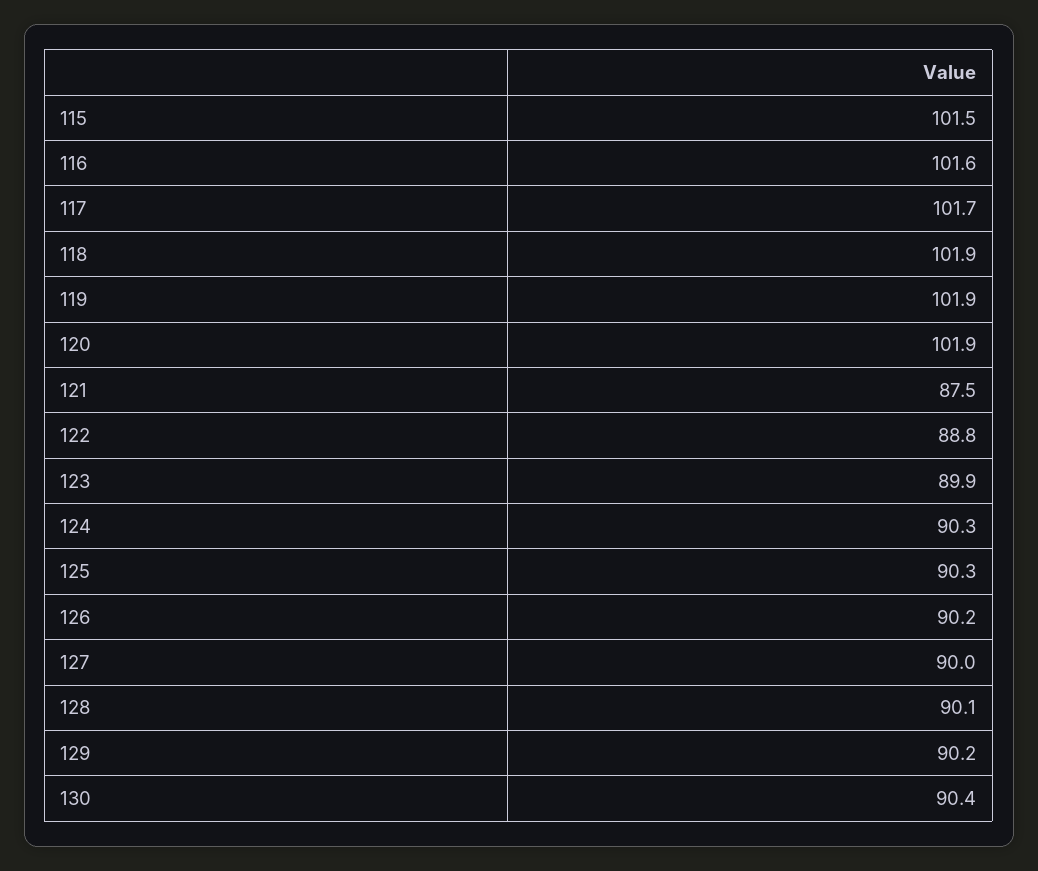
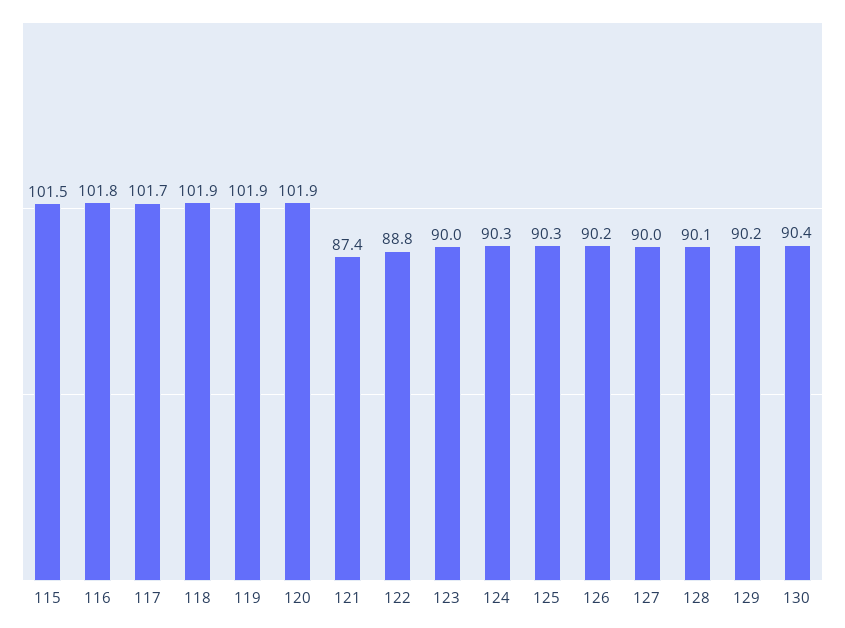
116: 101.6 -> 101.8
121: 87.5 -> 87.4
123: 89.9 -> 90

